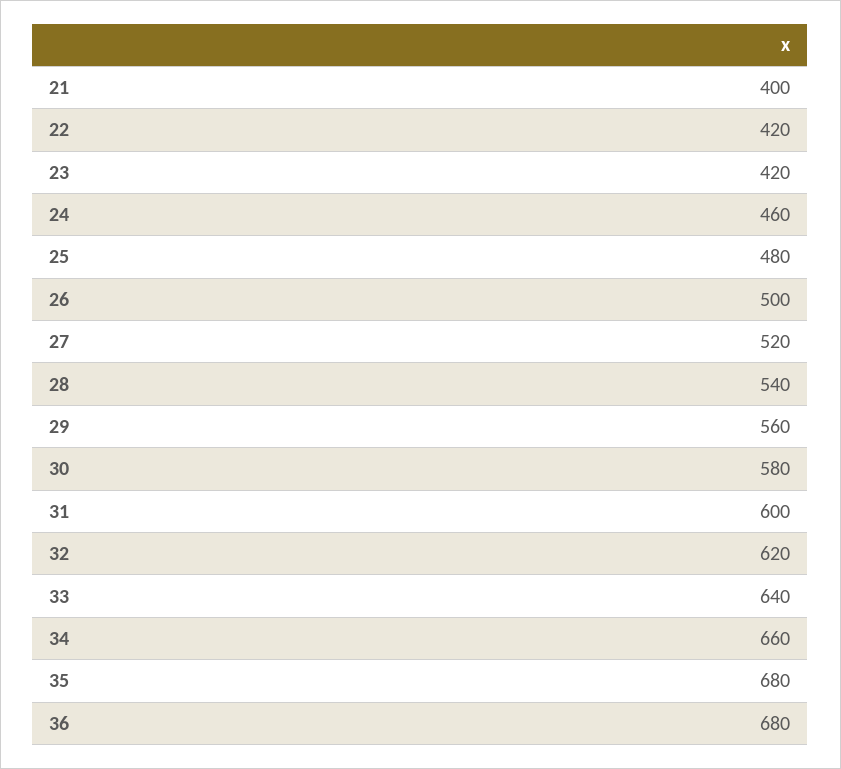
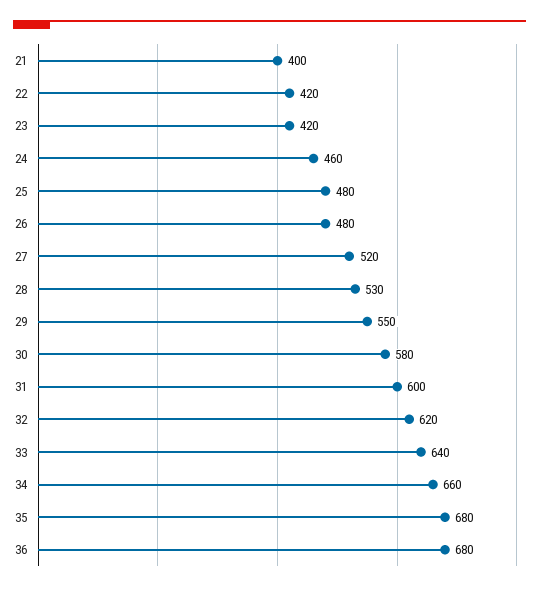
26: 500 -> 480
28: 540 -> 530
29: 560 -> 550

